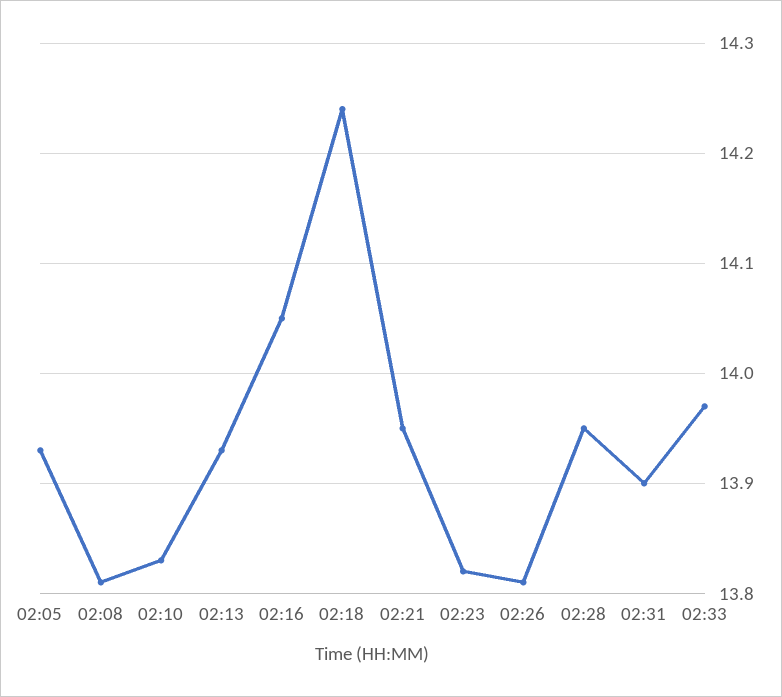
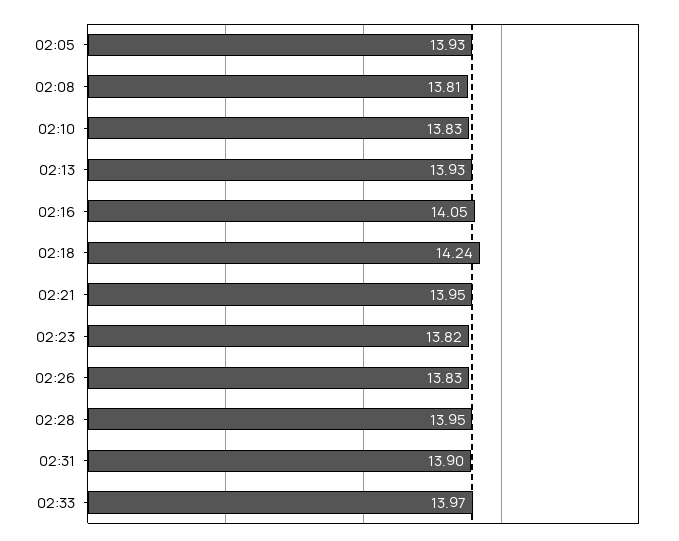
02:26: 13.81 -> 13.83

